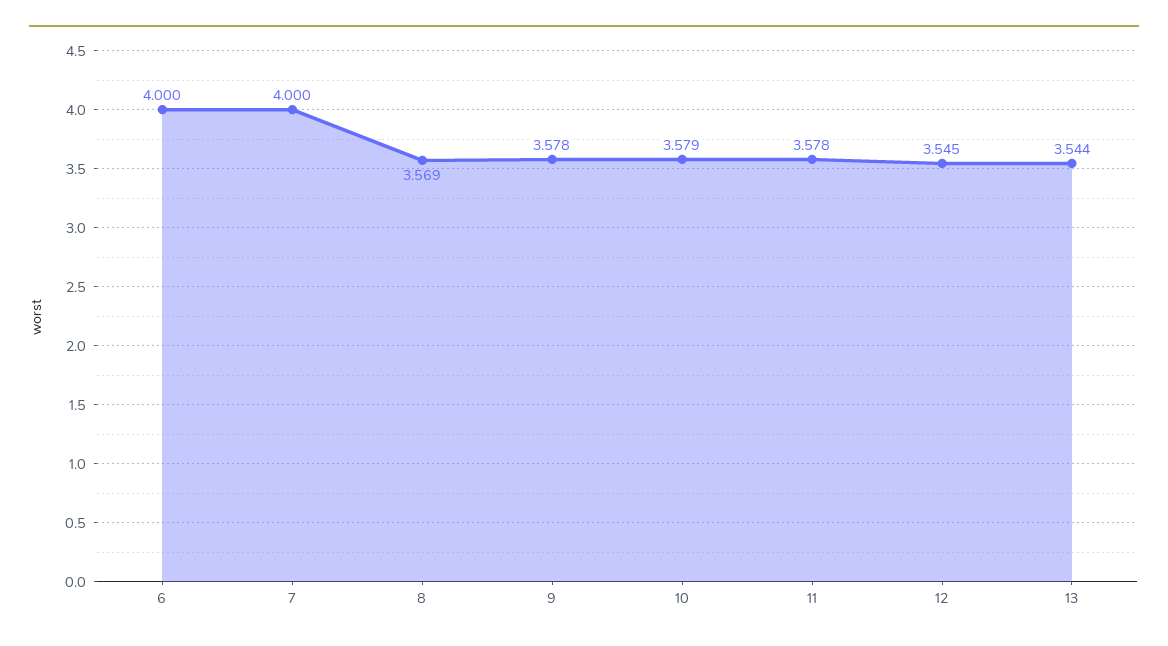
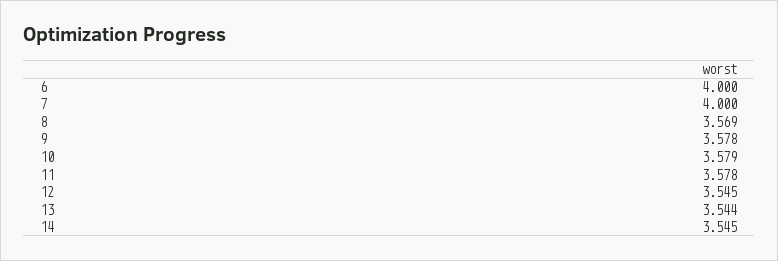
14: none -> 3.545

